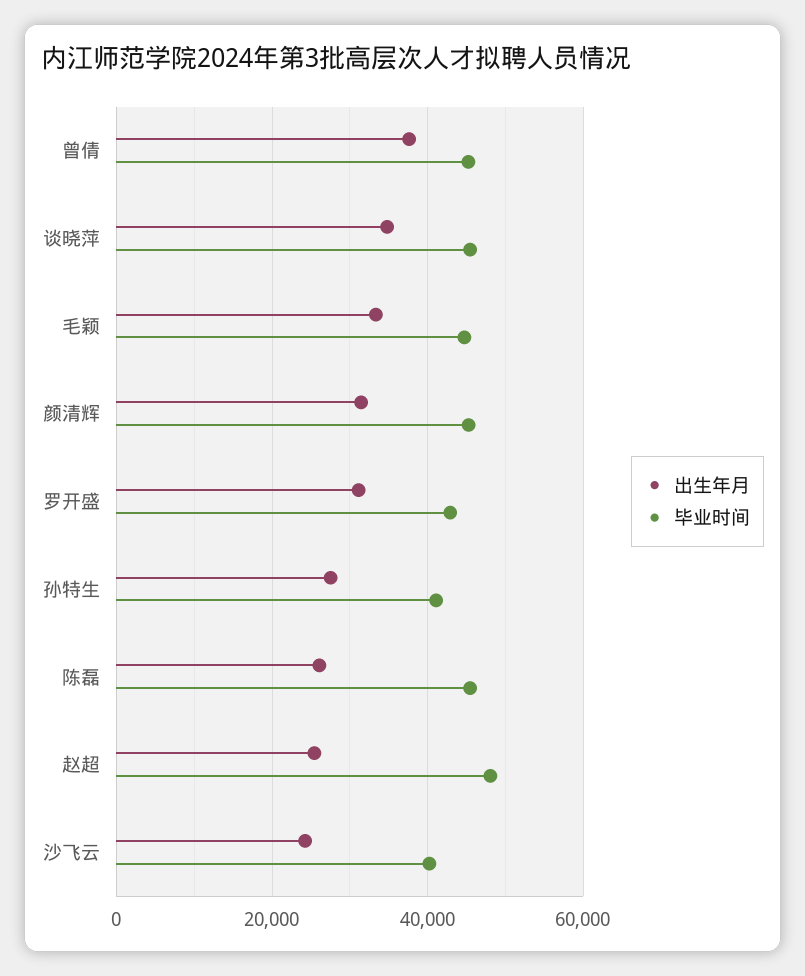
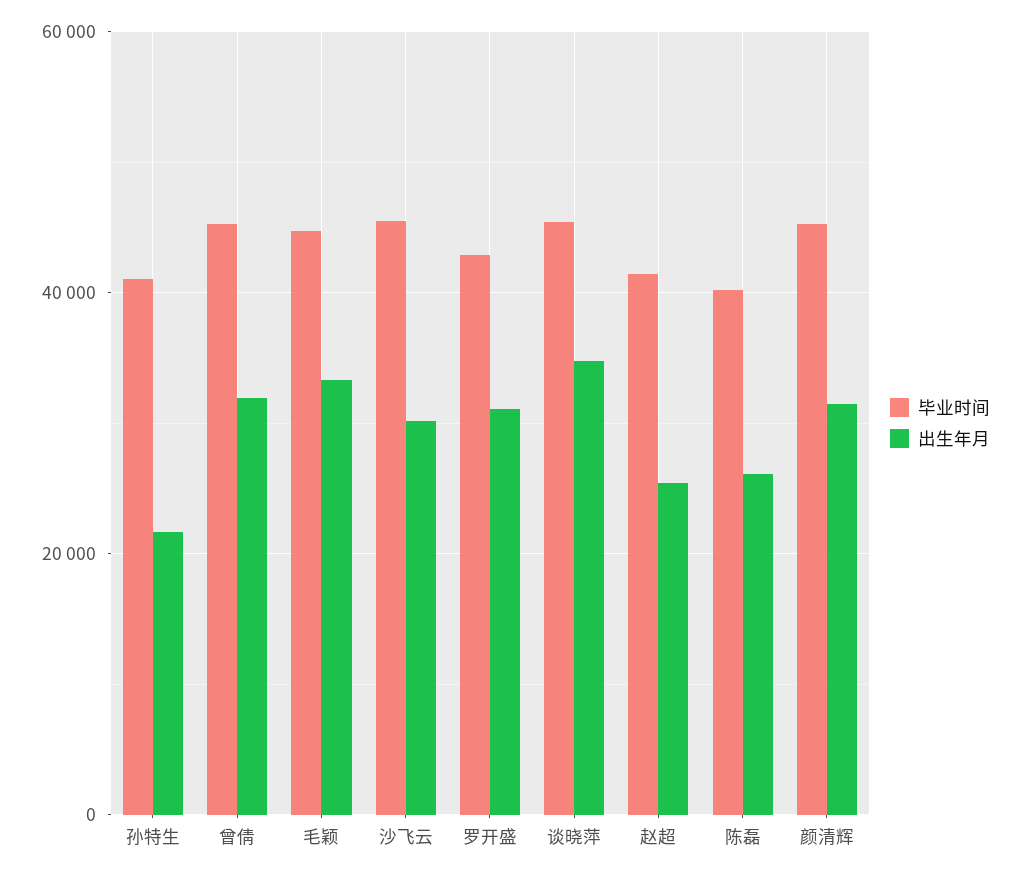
出生年月, 曾倩: 38000 -> 32000
出生年月, 孙特生: 28000 -> 22000
毕业时间, 陈磊: 46000 -> 40000
毕业时间, 赵超: 48000 -> 42000
出生年月, 沙飞云: 24000 -> 30000
毕业时间, 沙飞云: 40000 -> 46000

